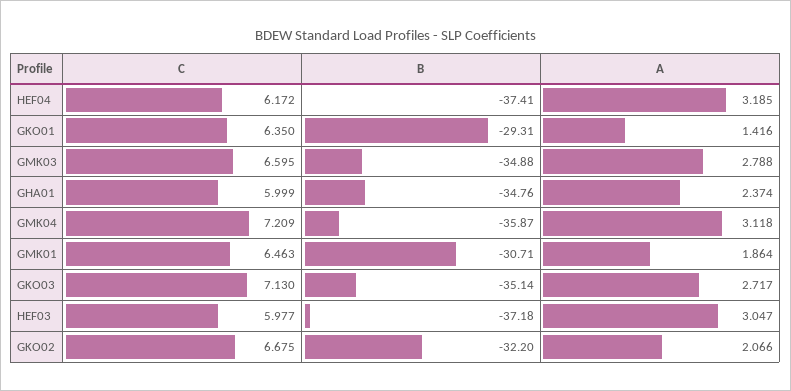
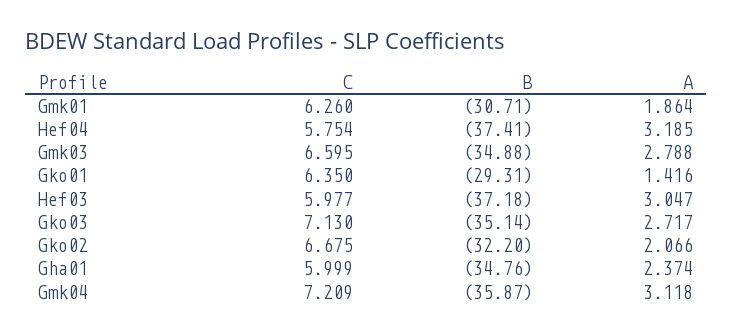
C, HEF04: 6.172 -> 5.754
C, GMK01: 6.463 -> 6.26

